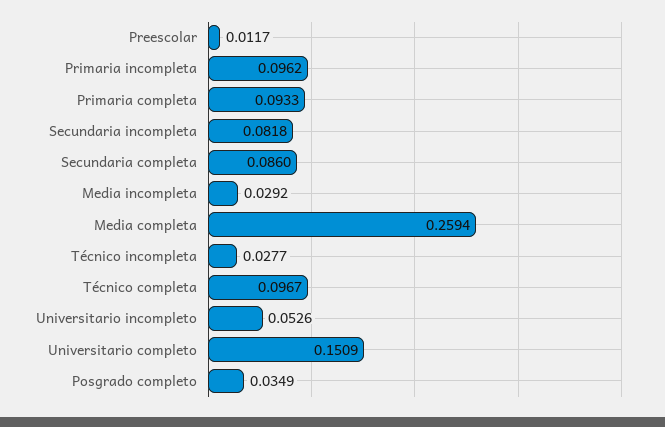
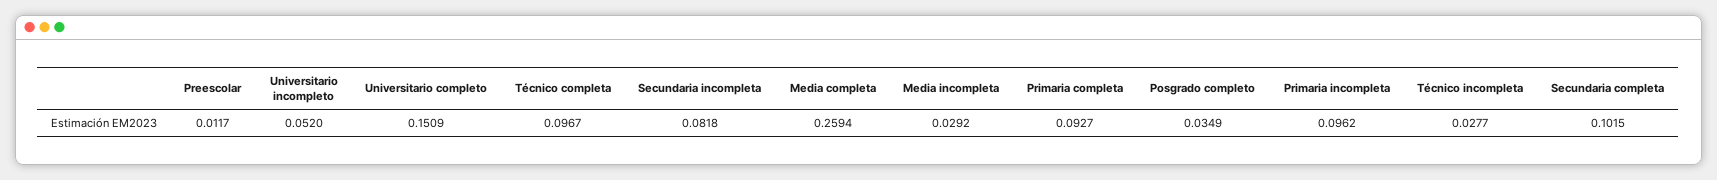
Primaria completa: 0.0933 -> 0.0927
Secundaria completa: 0.086 -> 0.1015
Universitario incompleto: 0.0526 -> 0.052

